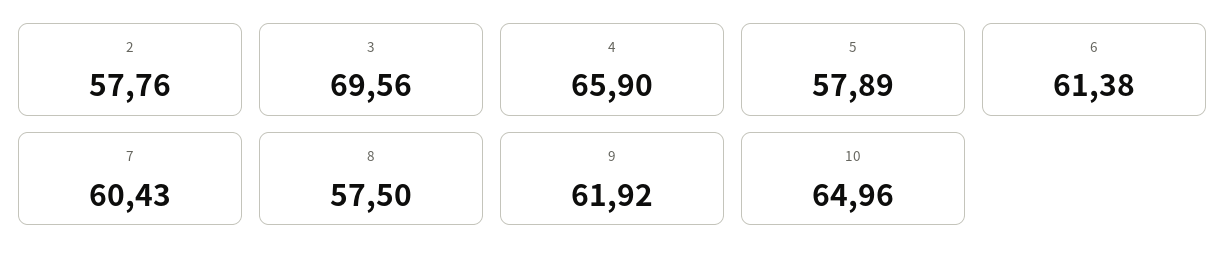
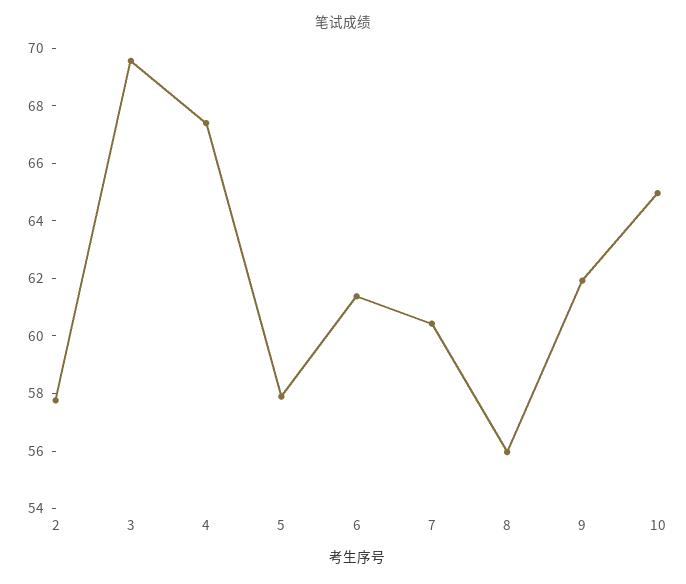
4: 65.9 -> 67.5
8: 57.5 -> 56

